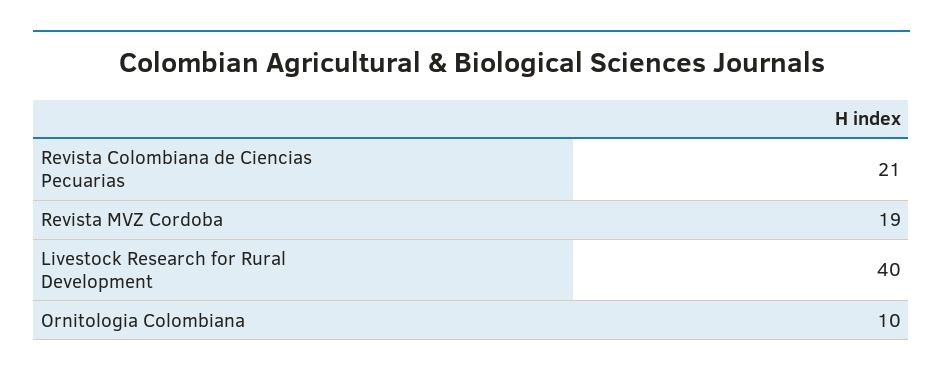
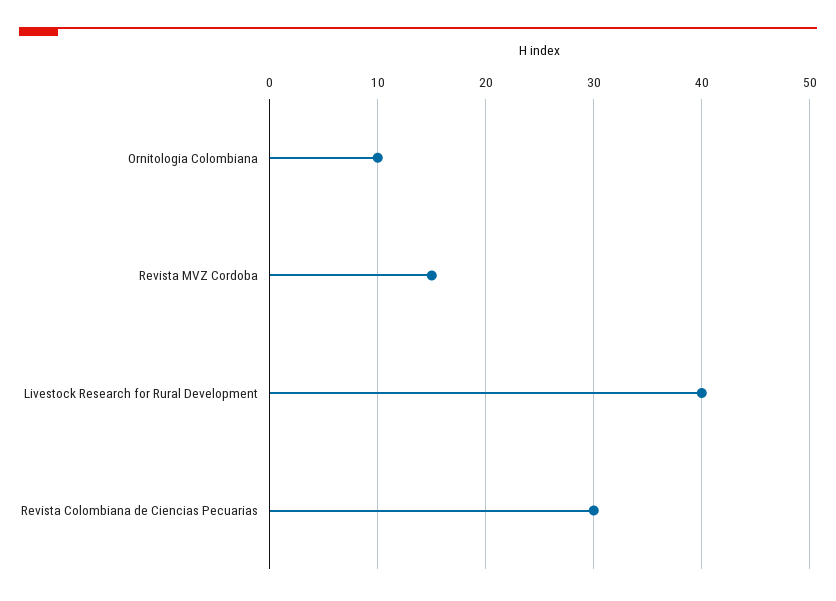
Revista Colombiana de Ciencias Pecuarias: 21 -> 30
Revista MVZ Cordoba: 19 -> 15

